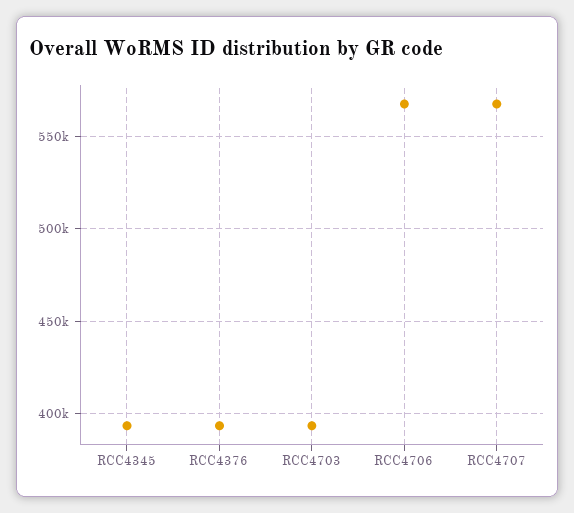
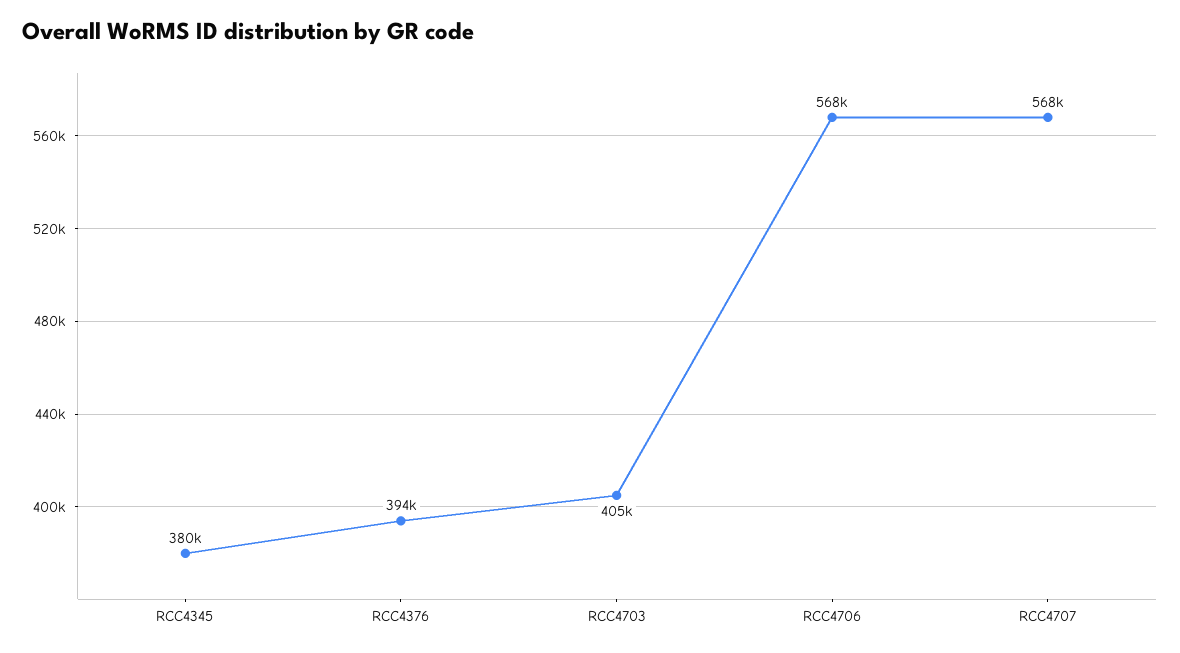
RCC4345: 395000 -> 380000
RCC4703: 395000 -> 405000

